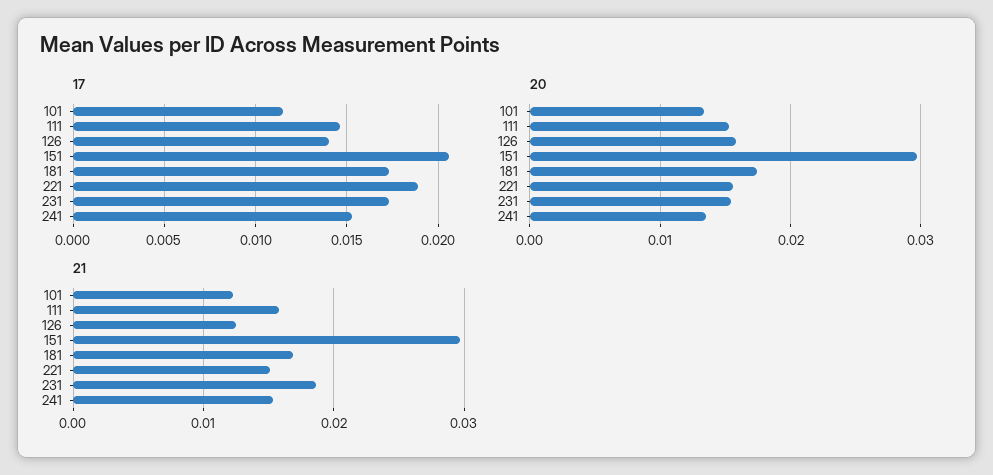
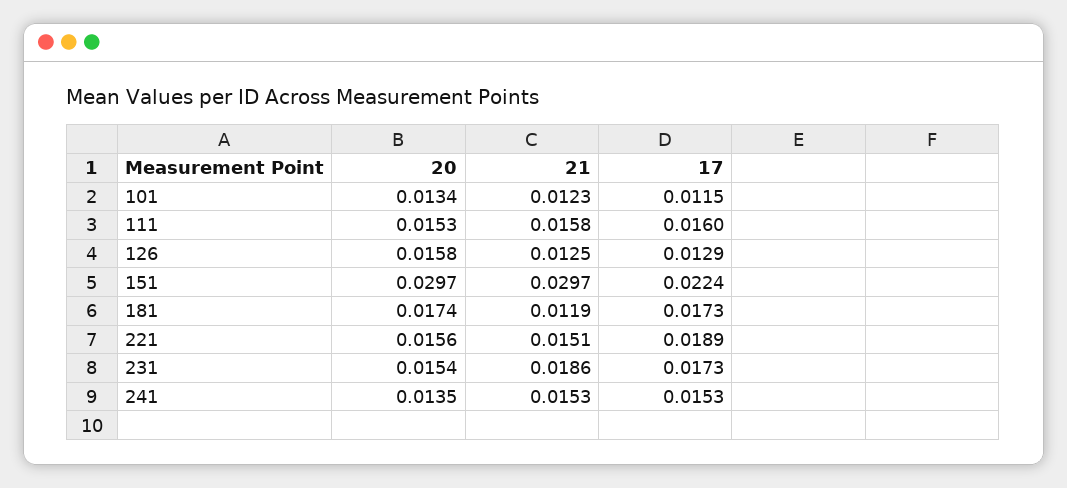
17, 111: 0.0145 -> 0.016
17, 126: 0.014 -> 0.0129
17, 151: 0.0205 -> 0.0224
21, 181: 0.017 -> 0.0119

